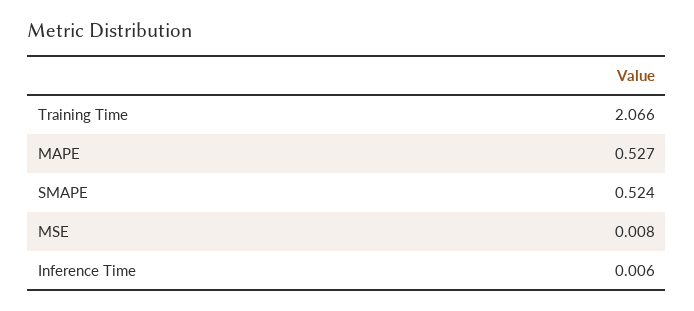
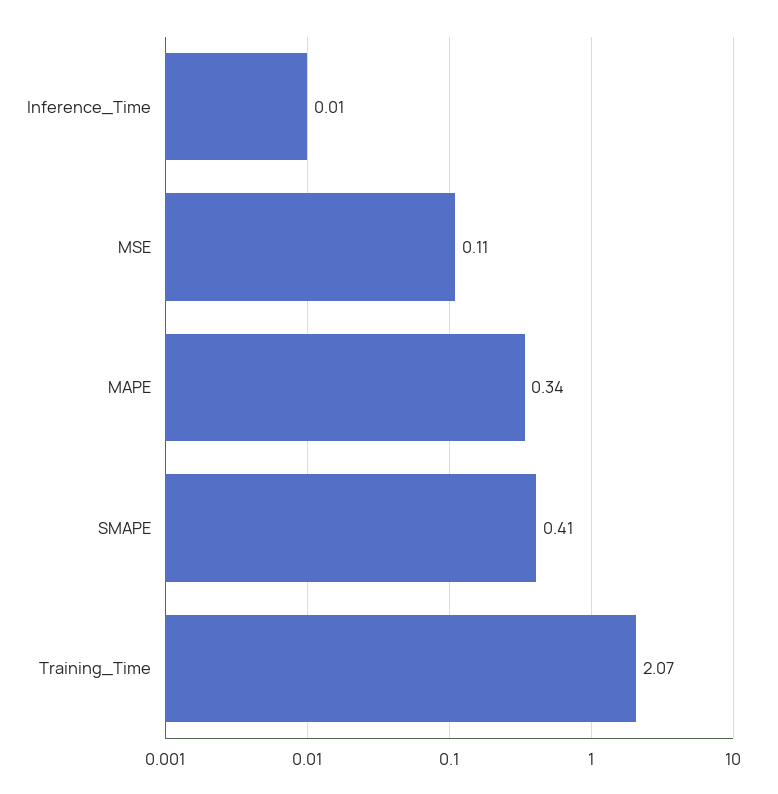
MAPE: 0.527 -> 0.34
SMAPE: 0.524 -> 0.41
MSE: 0.008 -> 0.11

